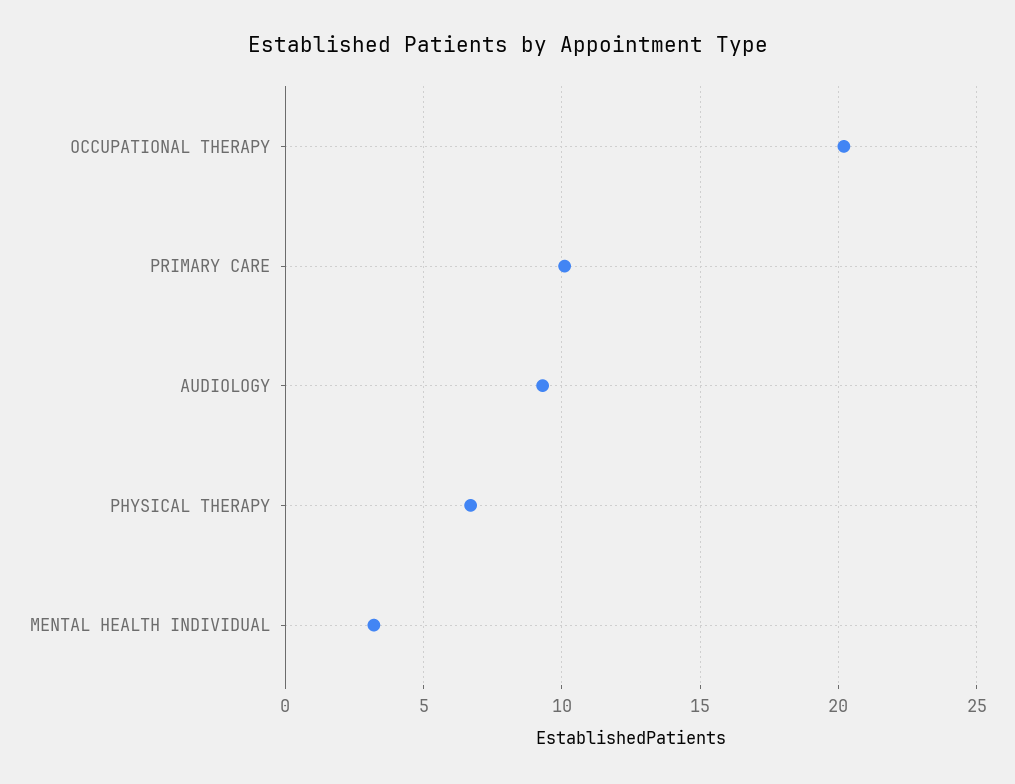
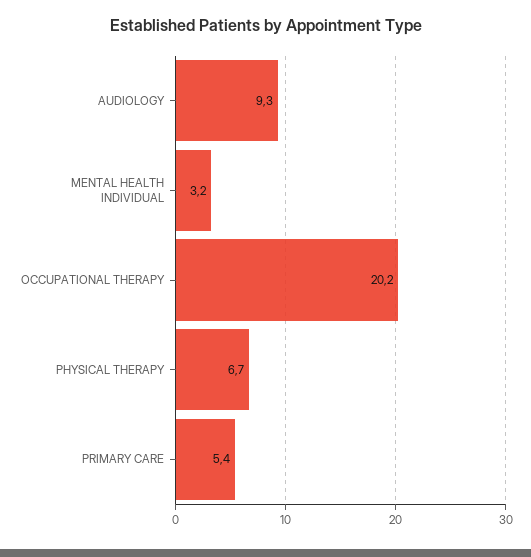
PRIMARY CARE: 10 -> 5.4

